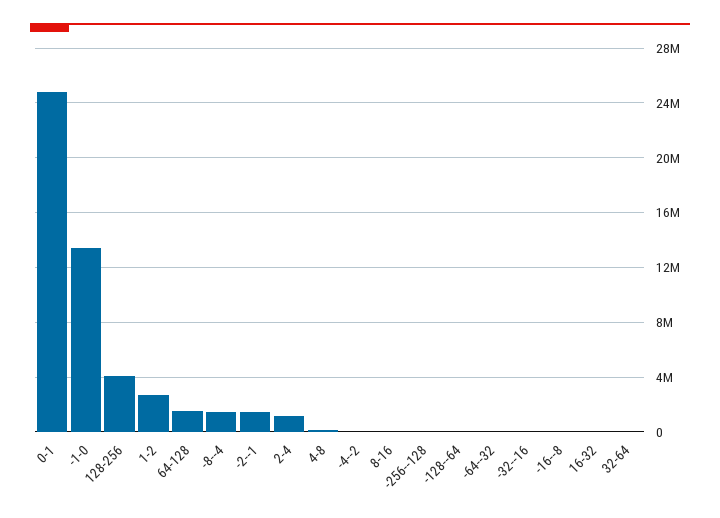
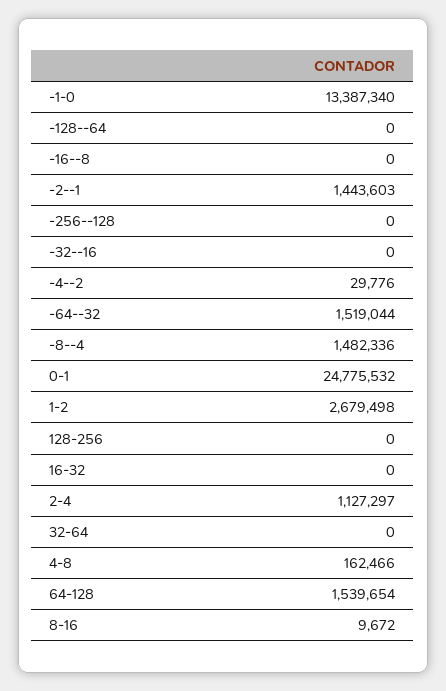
128-256: 4000000 -> 0
-64--32: 0 -> 1519044

